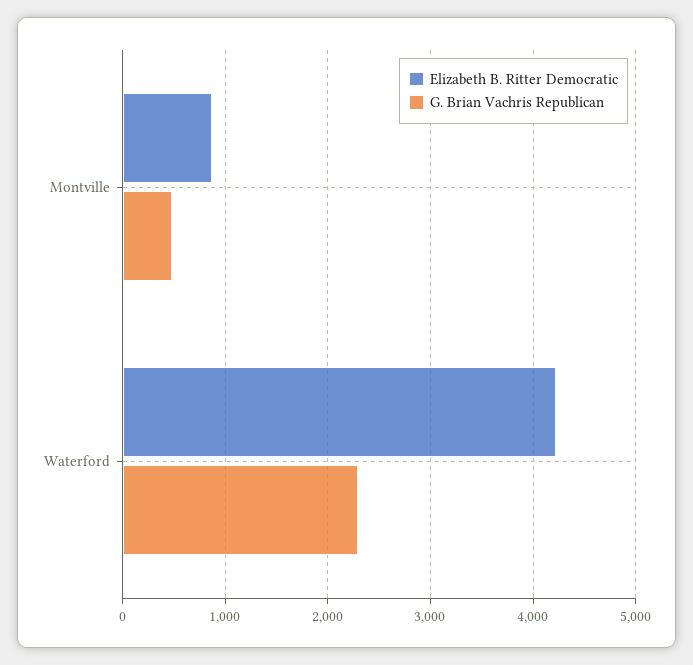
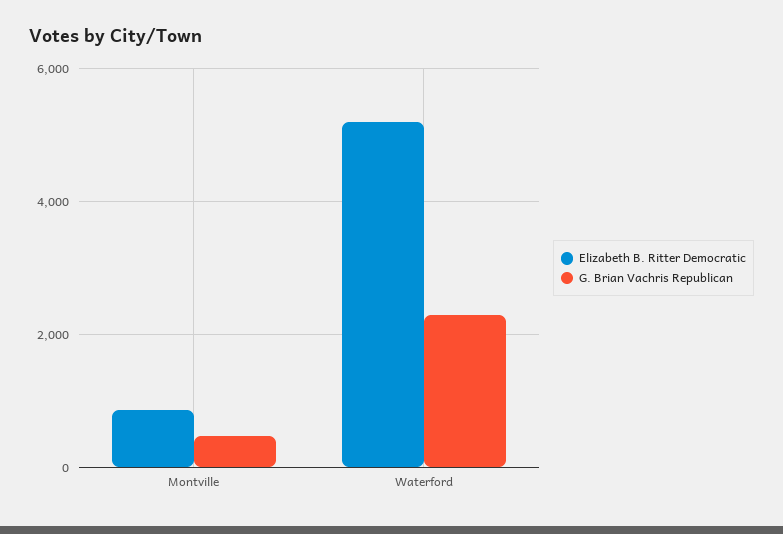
Elizabeth B. Ritter Democratic, Waterford: 4200 -> 5200

